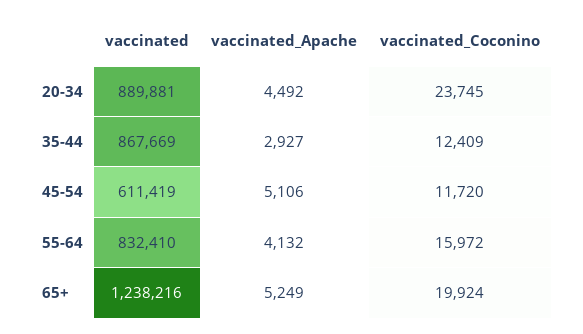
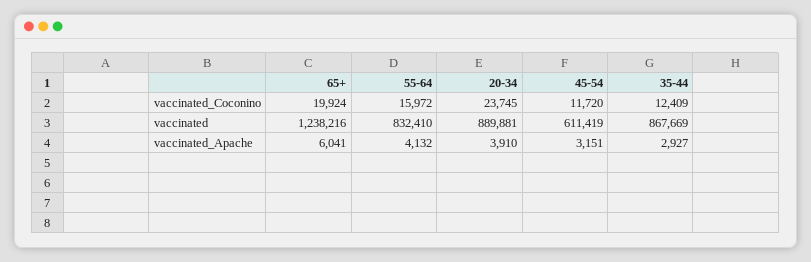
vaccinated_Apache, 20-34: 4492 -> 3910
vaccinated_Apache, 45-54: 5106 -> 3151
vaccinated_Apache, 65+: 5249 -> 6041

